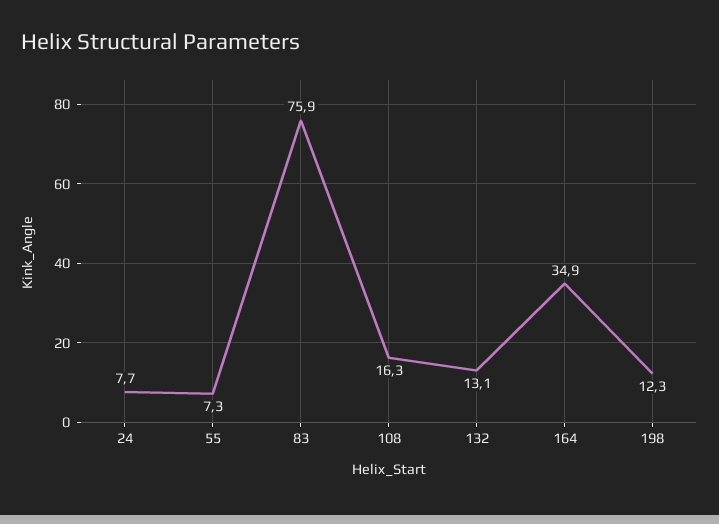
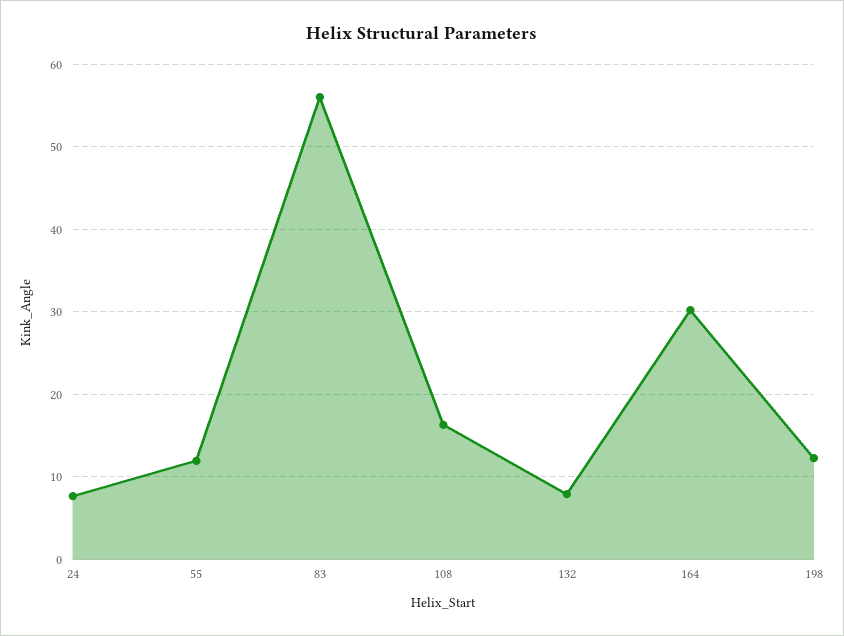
55: 7.3 -> 12
83: 75.9 -> 56
132: 13.1 -> 8
164: 34.9 -> 30

